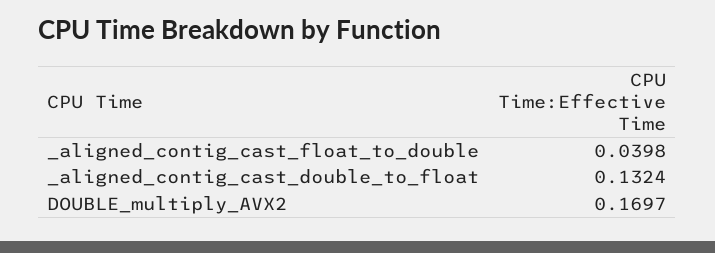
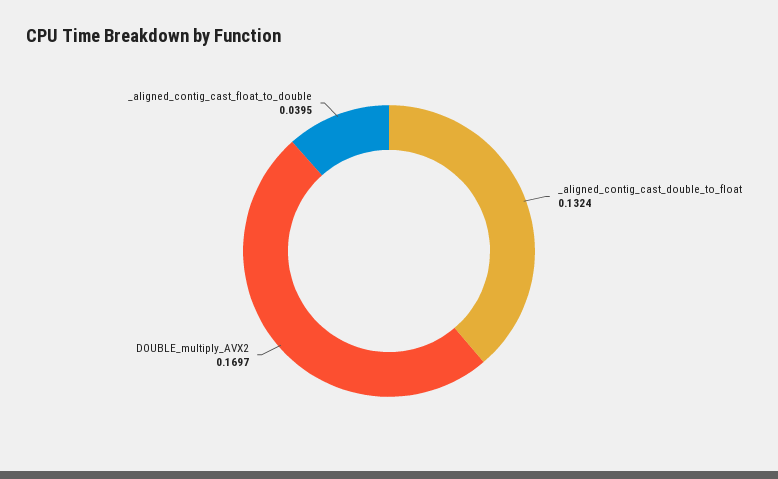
_aligned_contig_cast_float_to_double: 0.0398 -> 0.0395

